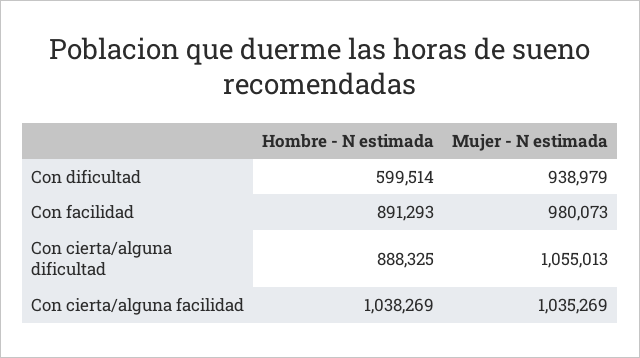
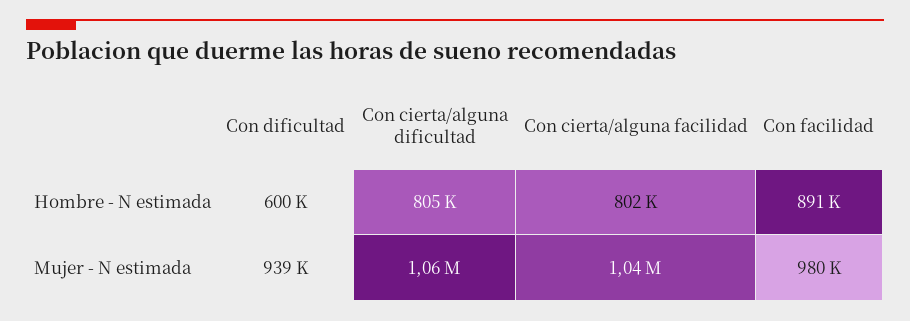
Hombre - N estimada, Con cierta/alguna dificultad: 888325 -> 805000
Hombre - N estimada, Con cierta/alguna facilidad: 1038269 -> 802000

